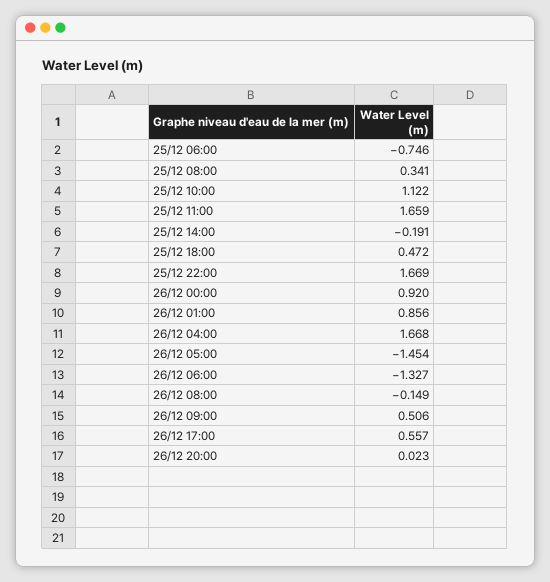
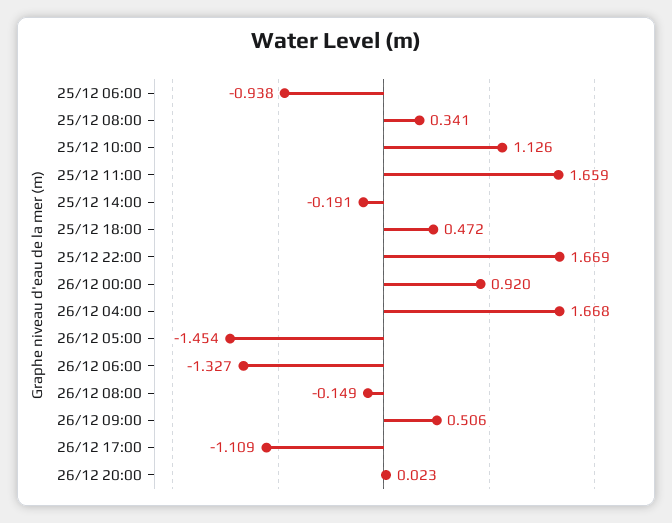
25/12 06:00: -0.746 -> -0.938
25/12 10:00: 1.122 -> 1.126
26/12 01:00: 0.856 -> none
26/12 17:00: 0.557 -> -1.109

